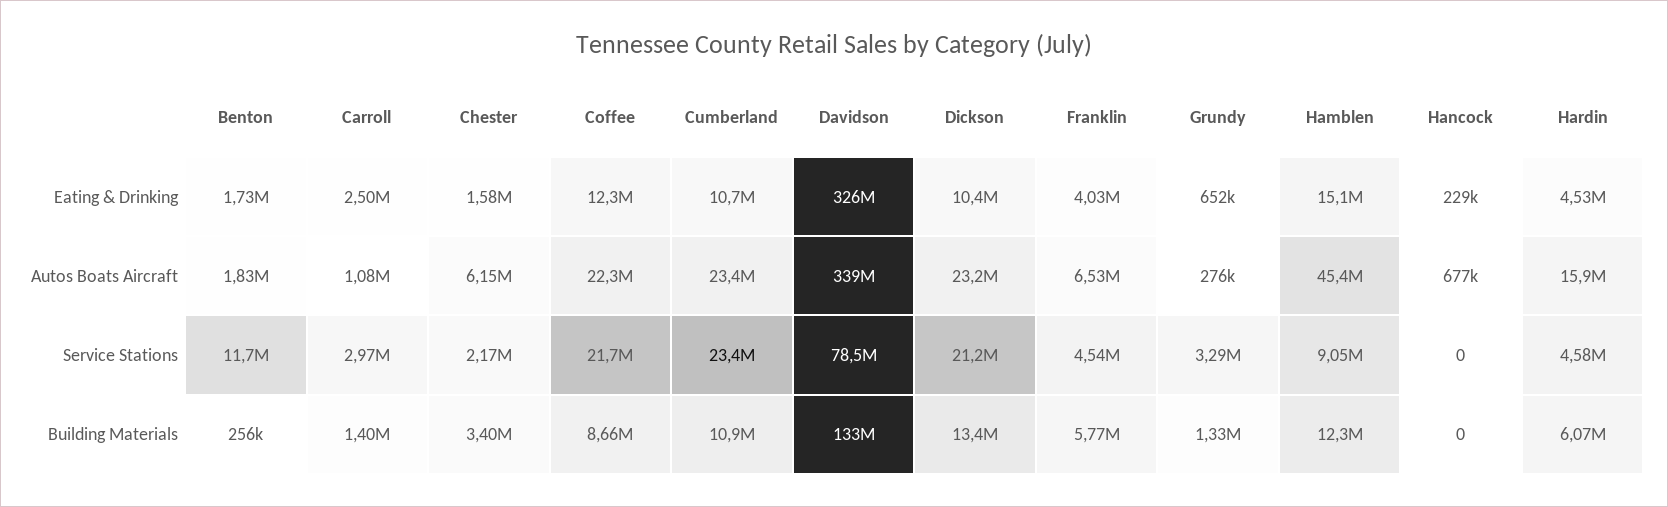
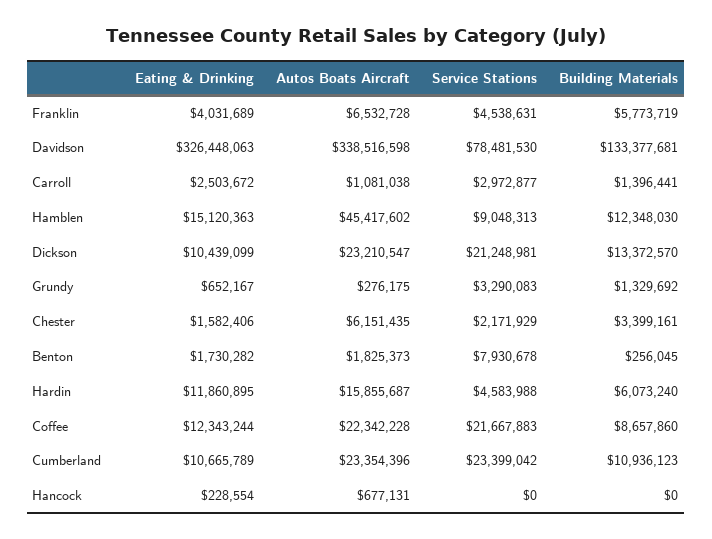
Hardin, Eating & Drinking: 4530000 -> 11860895
Benton, Service Stations: 11700000 -> 7930678

